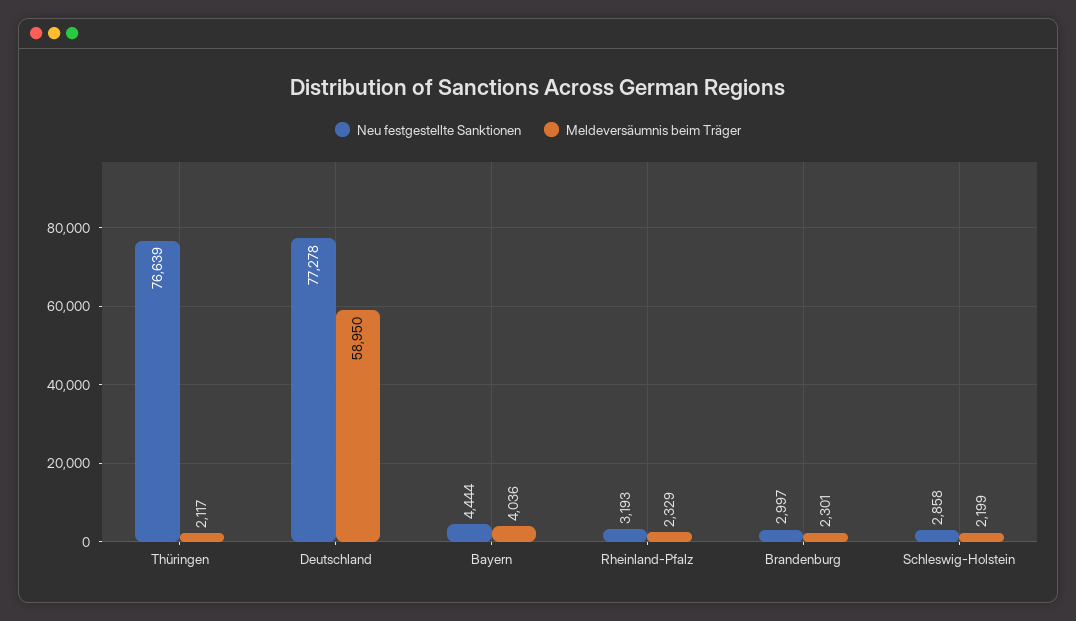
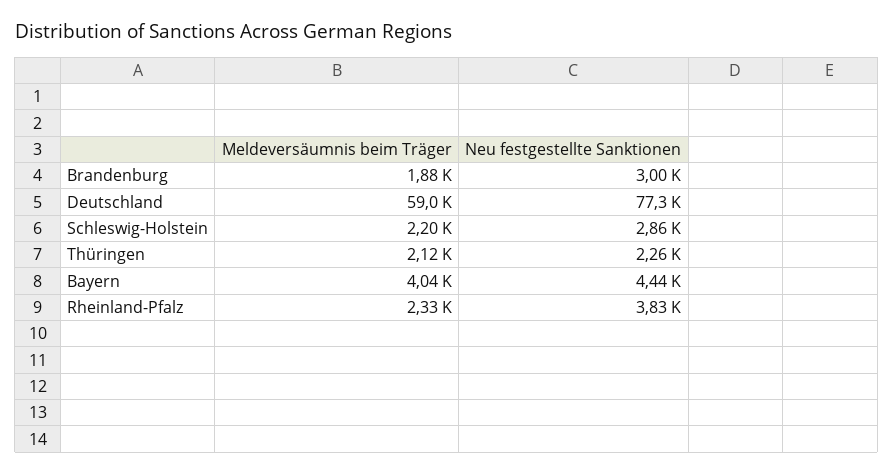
Neu festgestellte Sanktionen, Thüringen: 76639 -> 2260
Neu festgestellte Sanktionen, Rheinland-Pfalz: 3193 -> 3830
Meldeversäumnis beim Träger, Brandenburg: 2301 -> 1880

